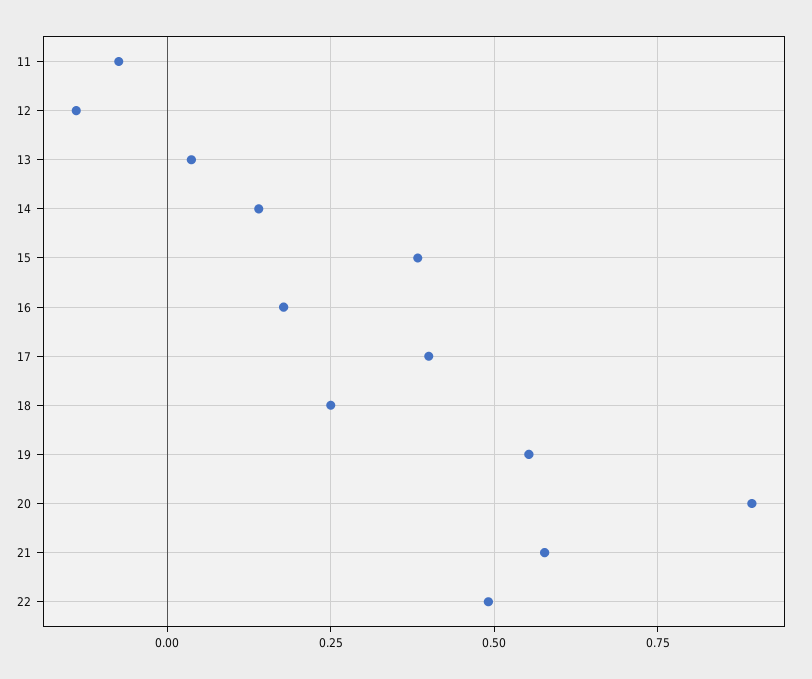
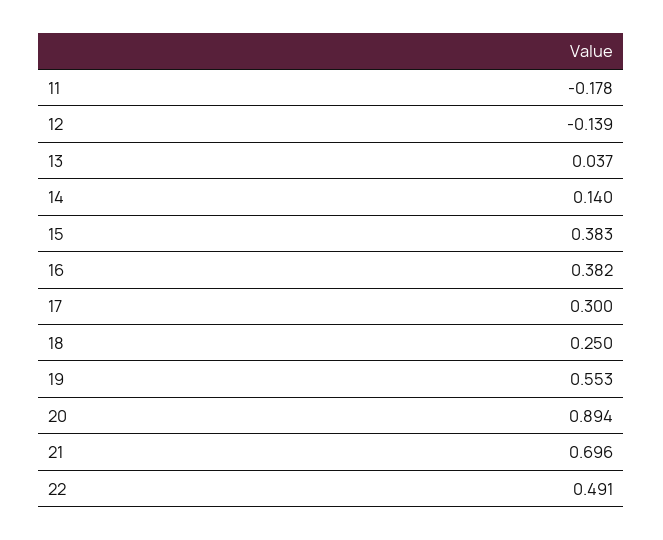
11: -0.075 -> -0.178
16: 0.175 -> 0.382
17: 0.4 -> 0.3
21: 0.575 -> 0.696

